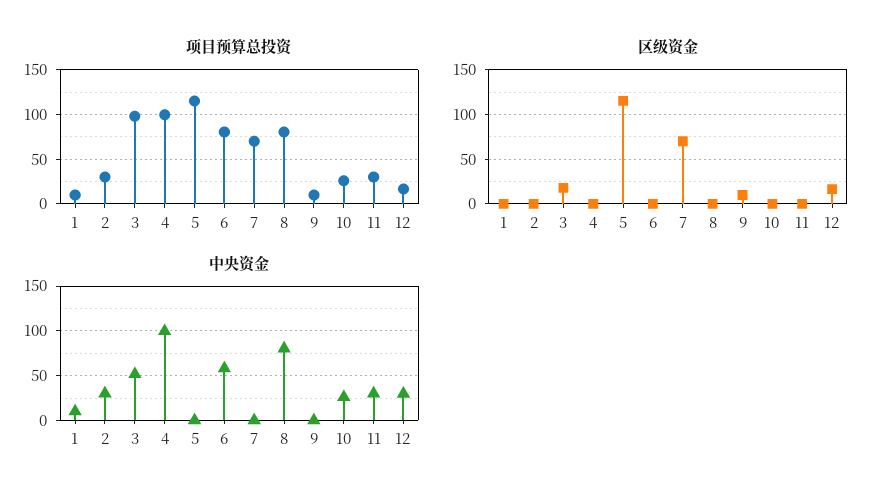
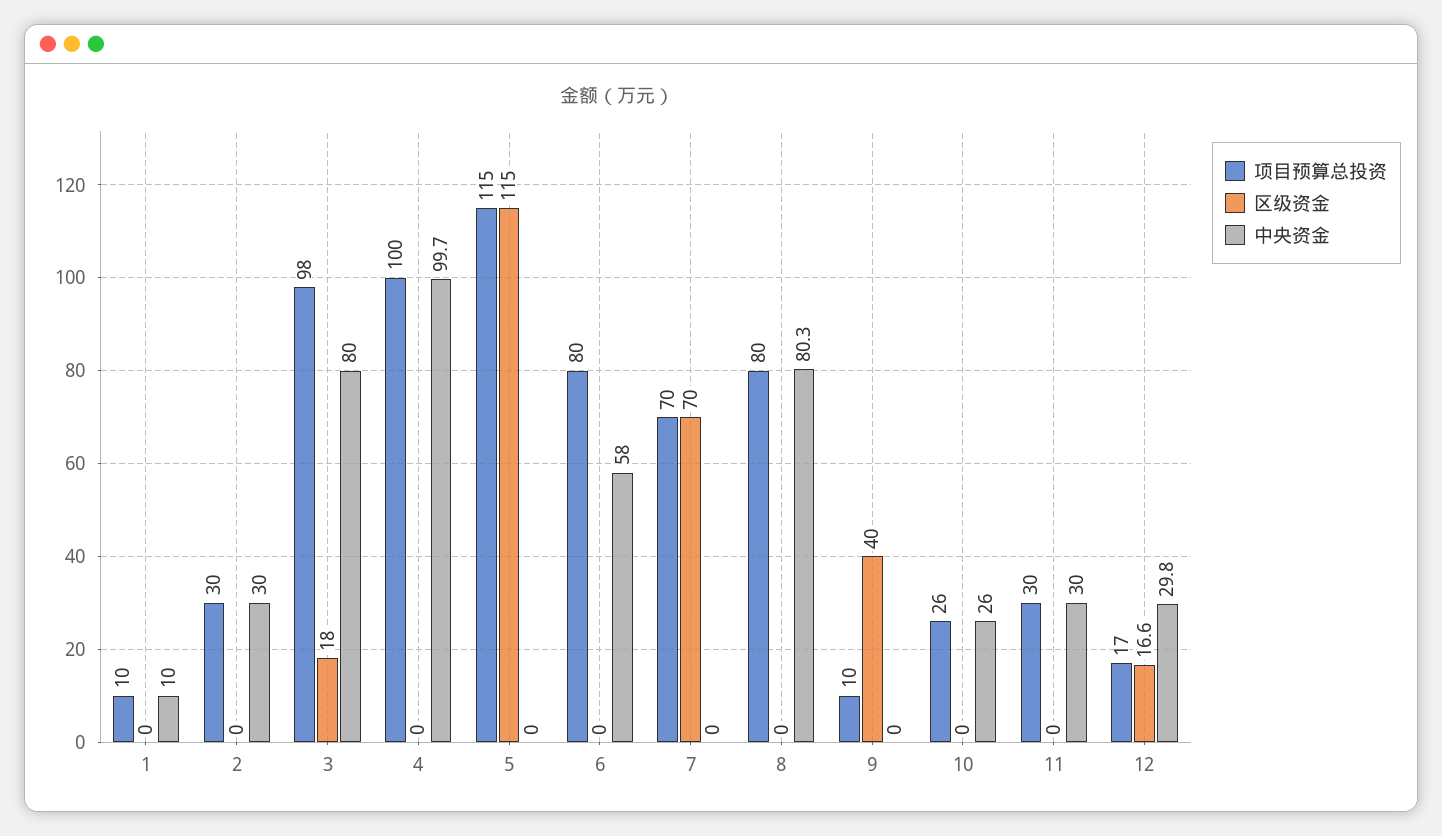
区级资金, 9: 10 -> 40
中央资金, 3: 50 -> 80

